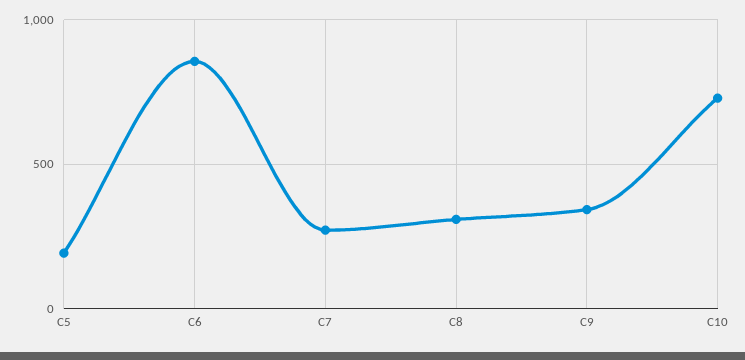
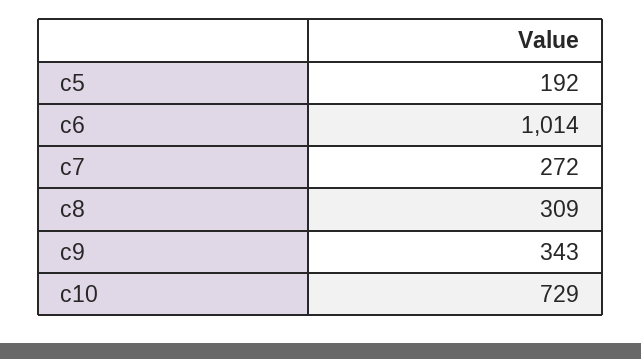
C6: 850 -> 1014

